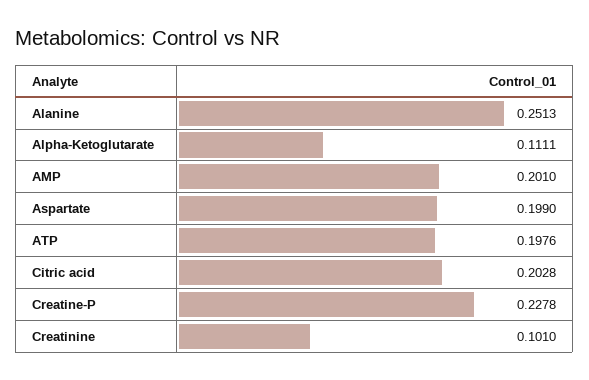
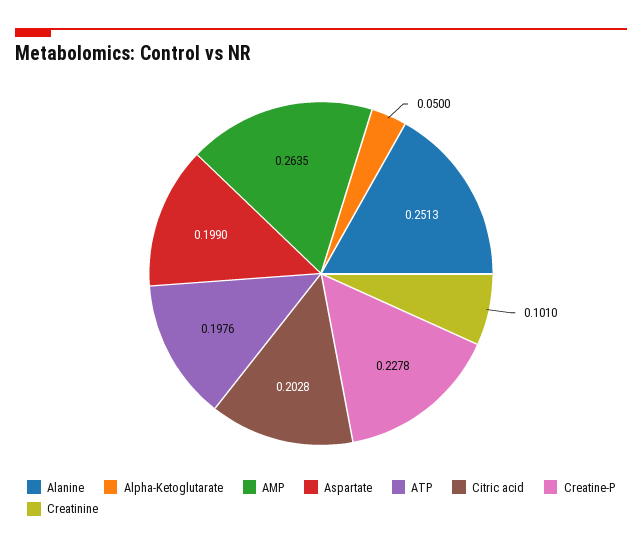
Alpha-Ketoglutarate: 0.1111 -> 0.05
AMP: 0.201 -> 0.2635

